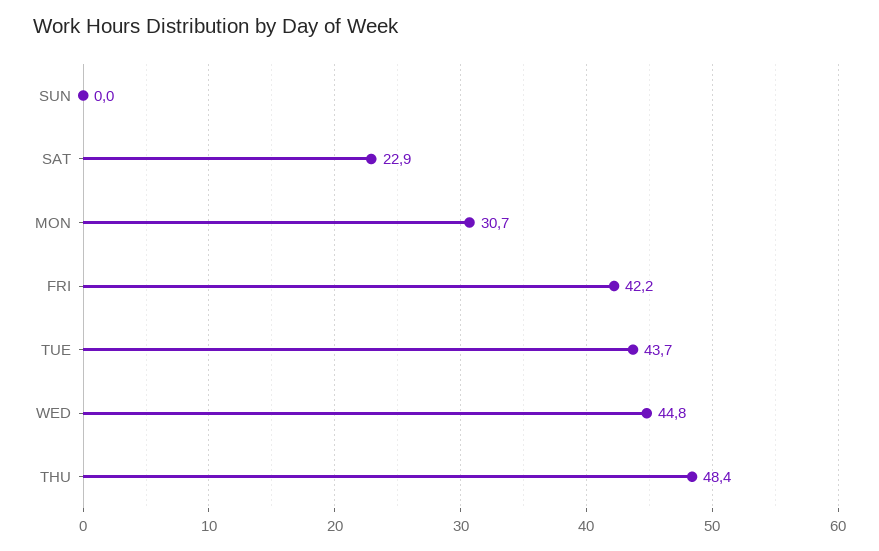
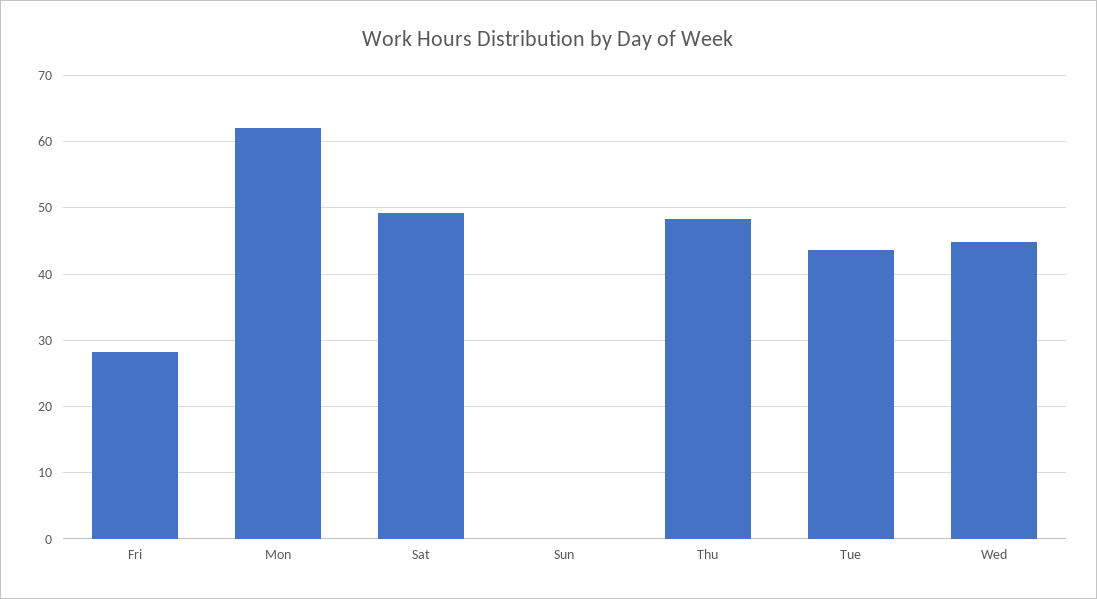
SAT: 22.9 -> 49
MON: 30.7 -> 62
FRI: 42.2 -> 28

